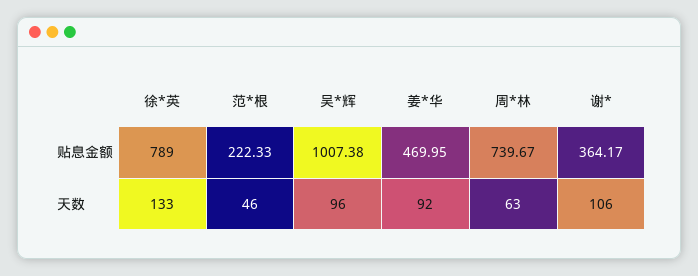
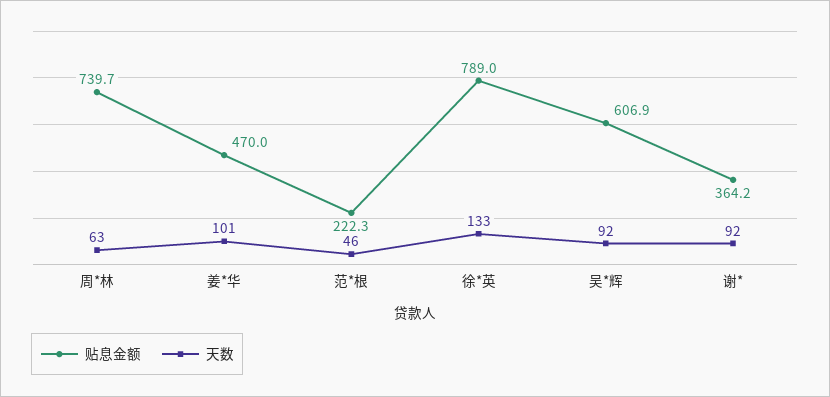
贴息金额, 吴*辉: 1007.38 -> 606.9
天数, 吴*辉: 96 -> 92
天数, 姜*华: 92 -> 101
天数, 谢*: 106 -> 92

